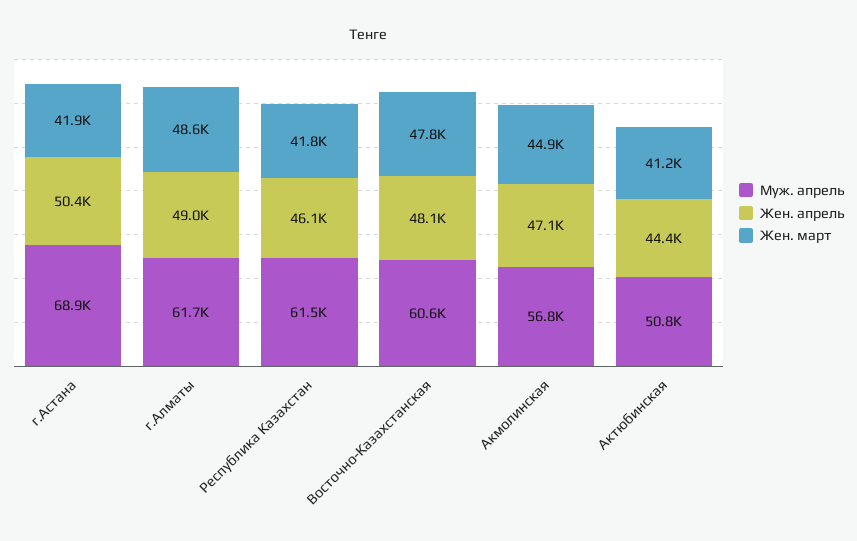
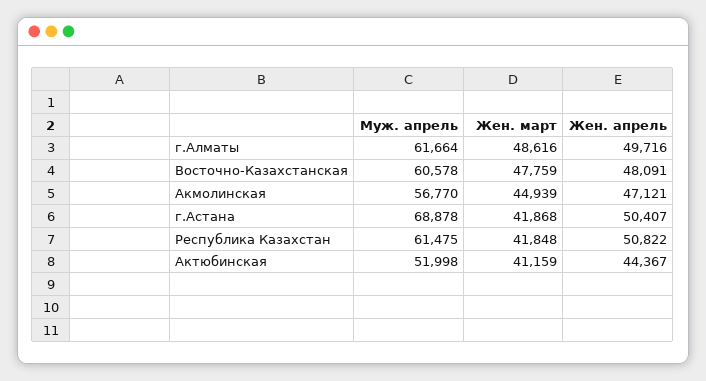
Жен. апрель, г.Алматы: 49000 -> 49716
Жен. апрель, Республика Казахстан: 46100 -> 50822
Муж. апрель, Актюбинская: 50800 -> 51998

